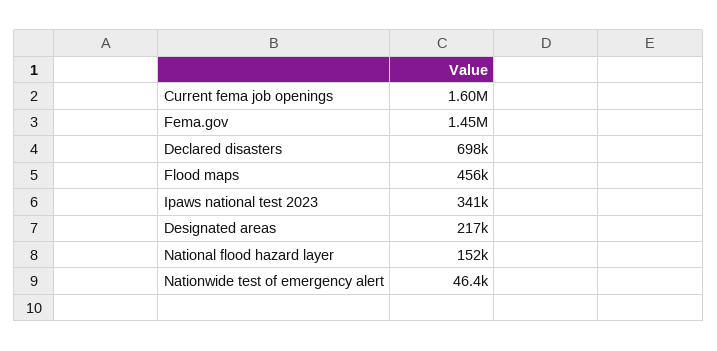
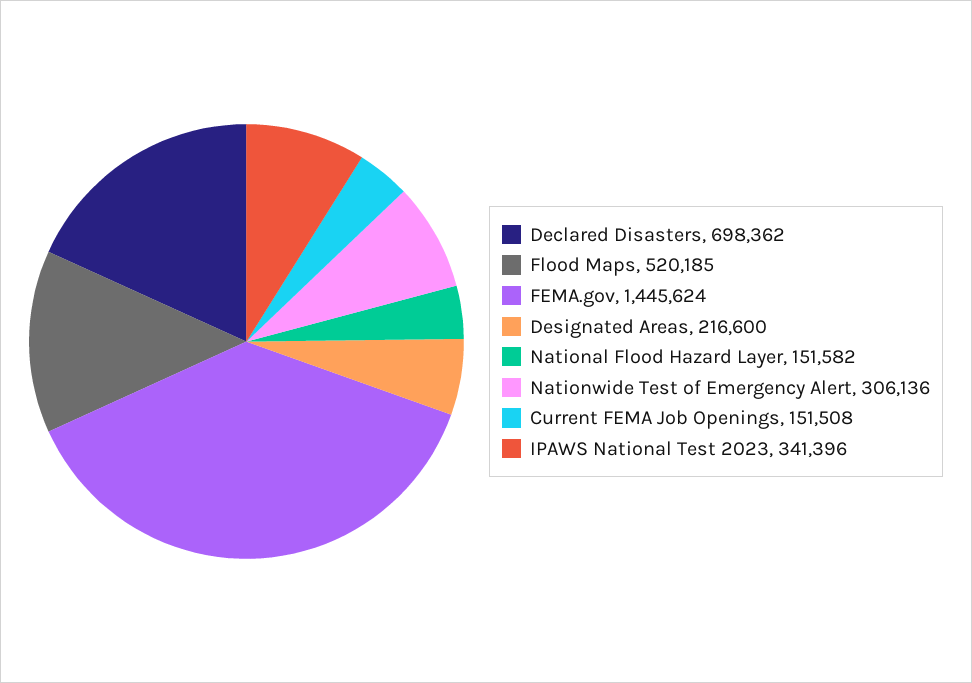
Current fema job openings: 1600000 -> 151508
Flood maps: 456000 -> 520185
Nationwide test of emergency alert: 46400 -> 306136

